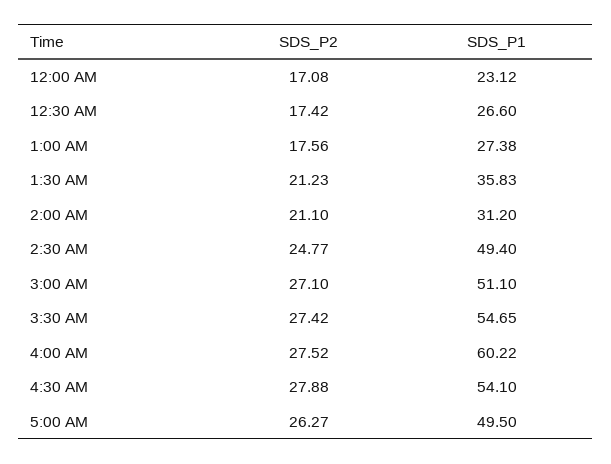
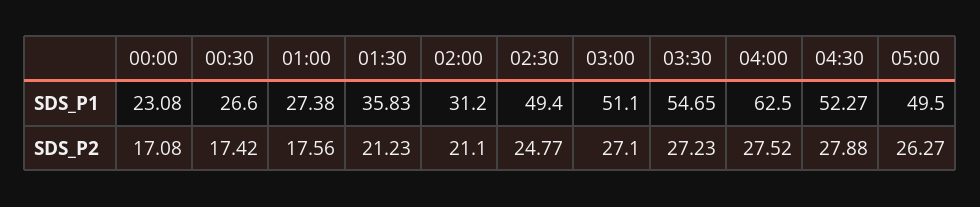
SDS_P1, 12:00 AM: 23.12 -> 23.08
SDS_P2, 3:30 AM: 27.42 -> 27.23
SDS_P1, 4:00 AM: 60.22 -> 62.5
SDS_P1, 4:30 AM: 54.1 -> 52.27

